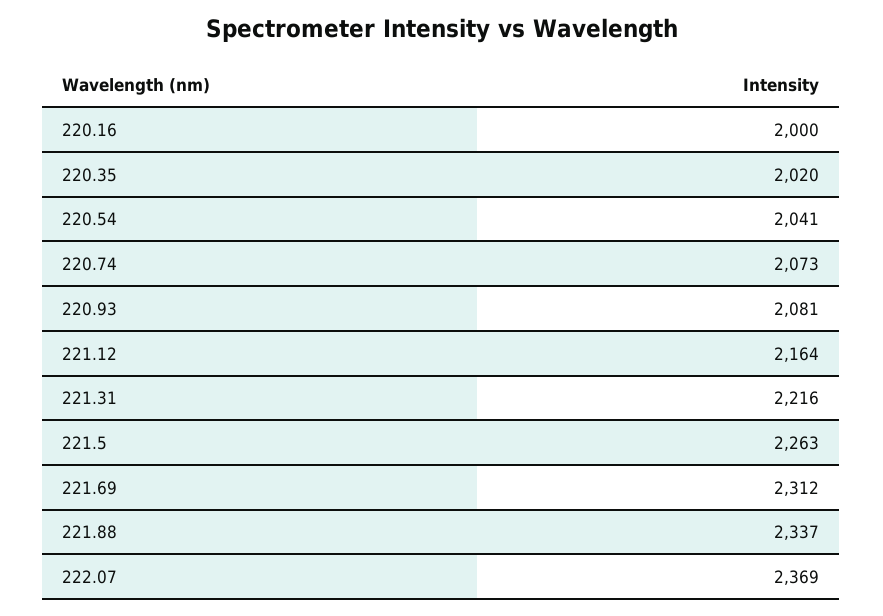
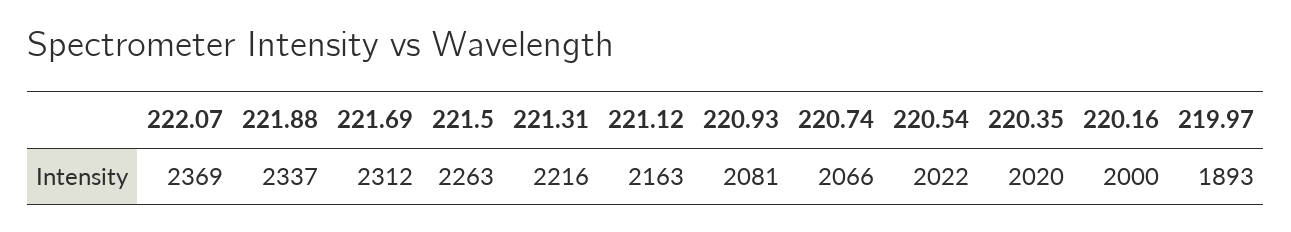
220.54: 2041 -> 2022
220.74: 2073 -> 2066
221.12: 2164 -> 2163
219.97: none -> 1893

